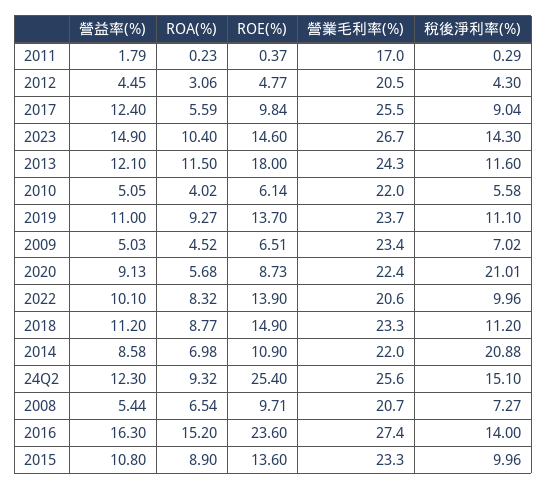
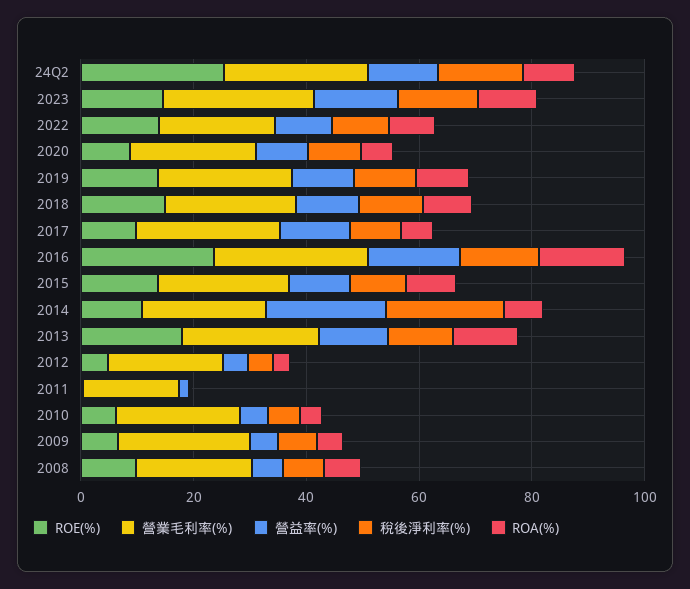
稅後淨利率(%), 2020: 21.01 -> 10
營益率(%), 2014: 8.58 -> 20

